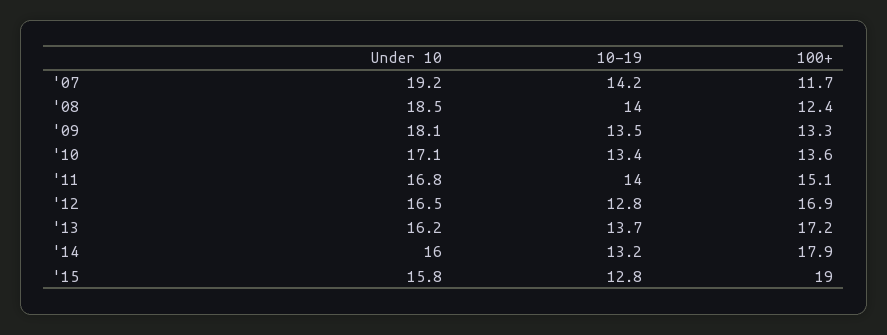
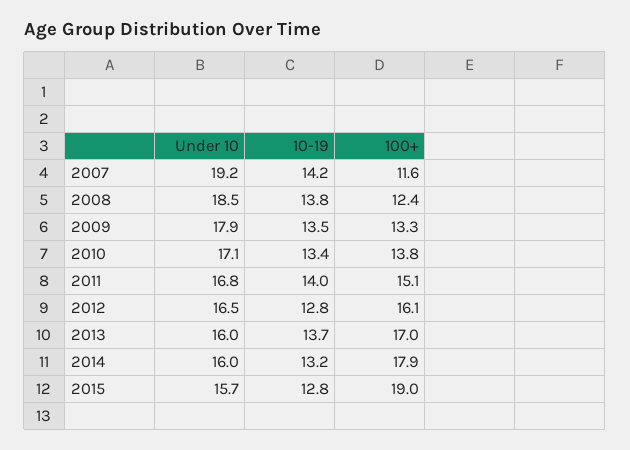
100+, '07: 11.7 -> 11.6
10-19, '08: 14 -> 13.8
Under 10, '09: 18.1 -> 17.9
100+, '10: 13.6 -> 13.8
100+, '12: 16.9 -> 16.1
Under 10, '13: 16.2 -> 16
100+, '13: 17.2 -> 17
Under 10, '15: 15.8 -> 15.7

